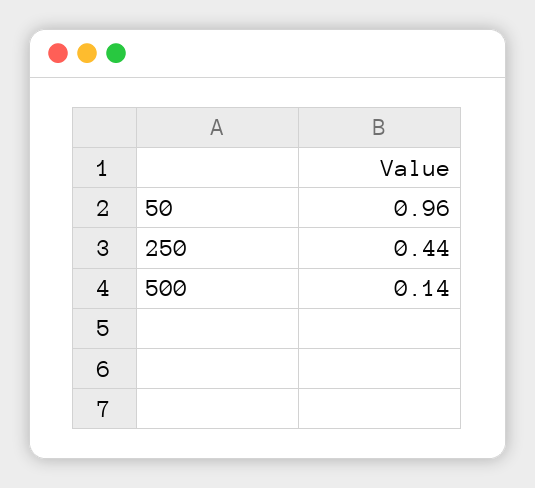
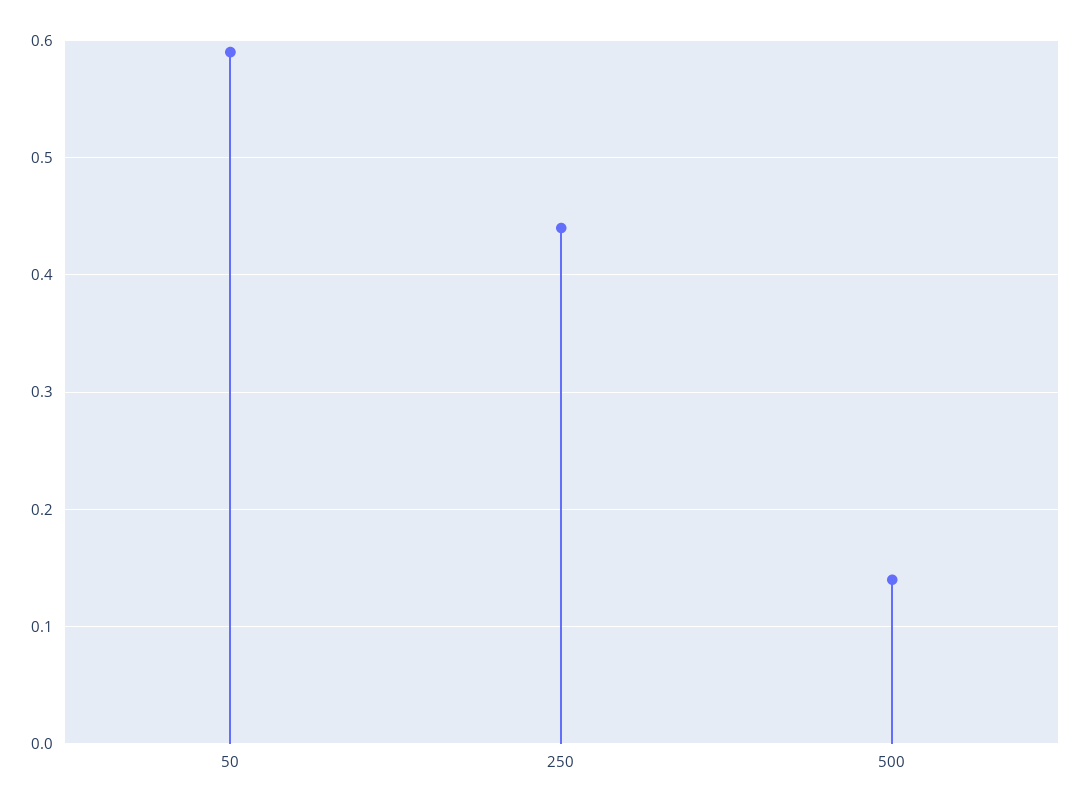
50: 0.96 -> 0.59

